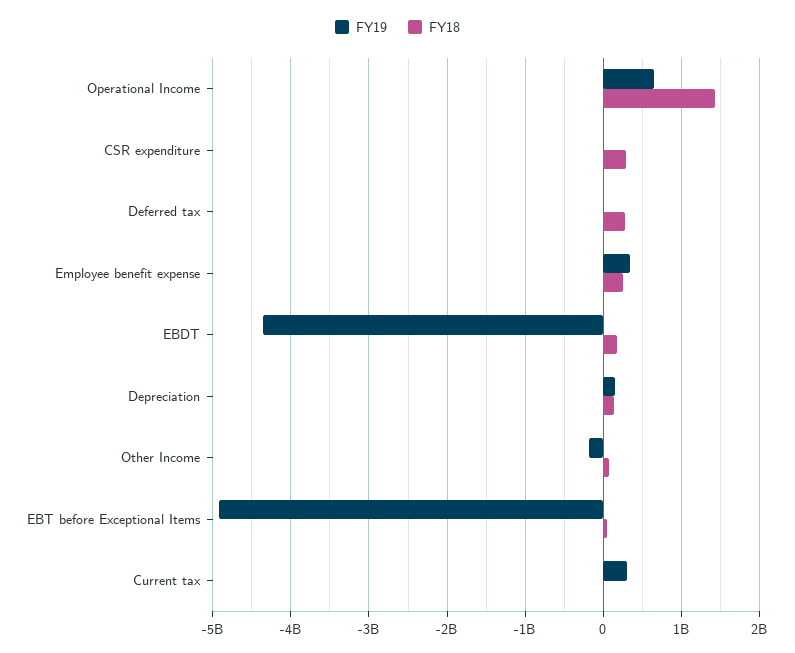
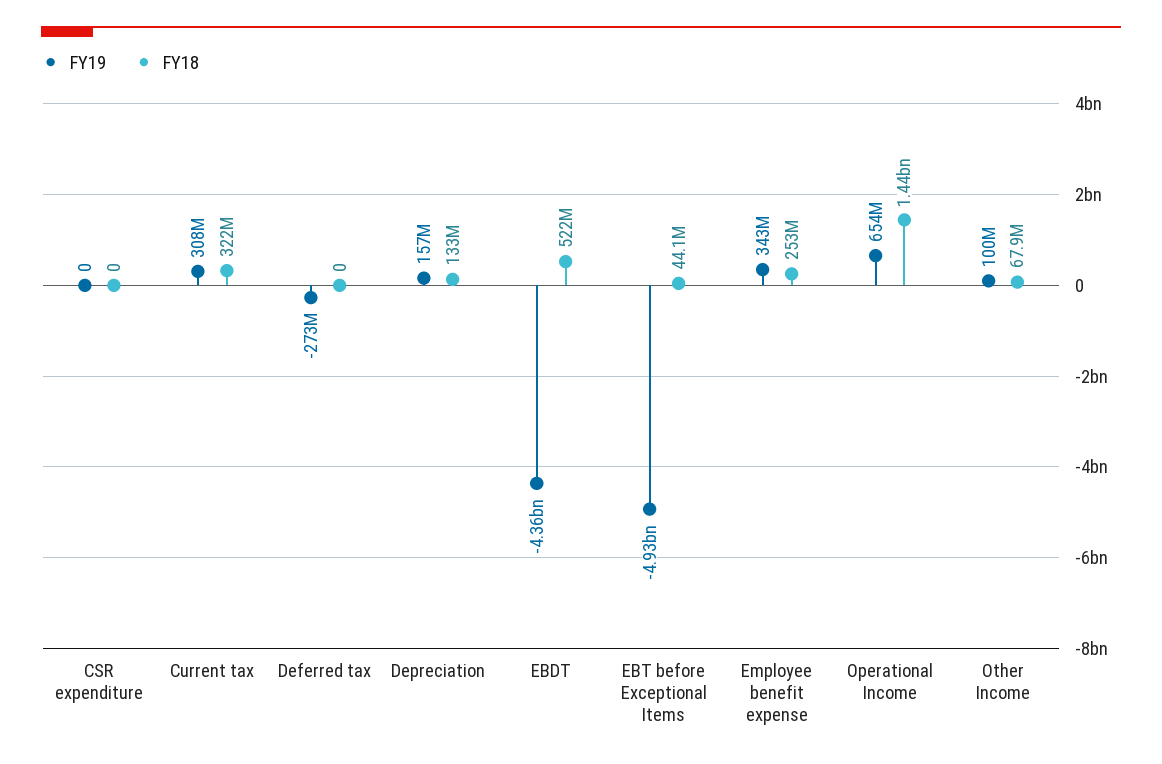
FY18, CSR expenditure: 300000000 -> 0
FY19, Deferred tax: 0 -> -273000000
FY18, Deferred tax: 300000000 -> 0
FY18, EBDT: 200000000 -> 522000000
FY19, Other Income: -200000000 -> 100000000
FY18, Current tax: 0 -> 322000000

